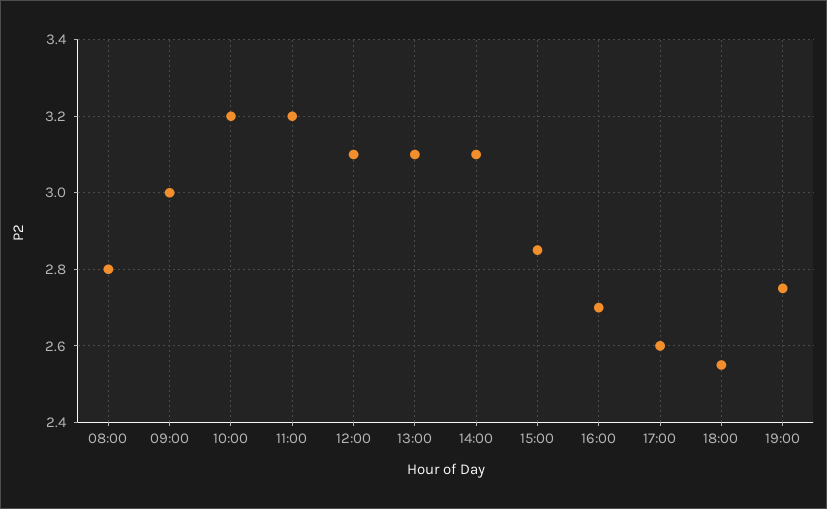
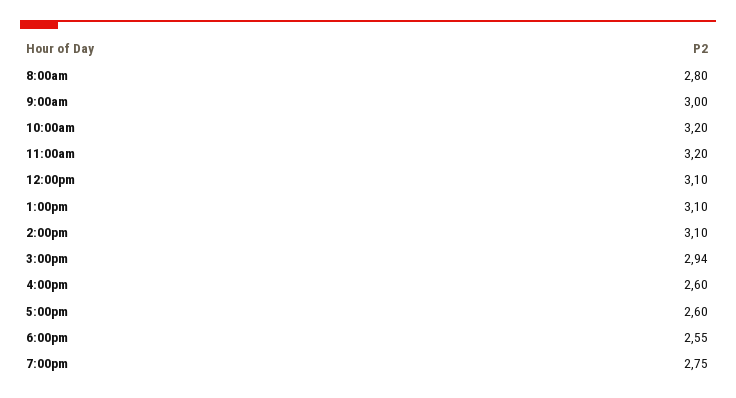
15:00: 2.85 -> 2.94
16:00: 2.7 -> 2.6

